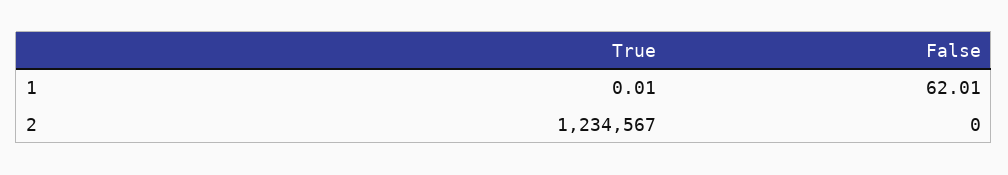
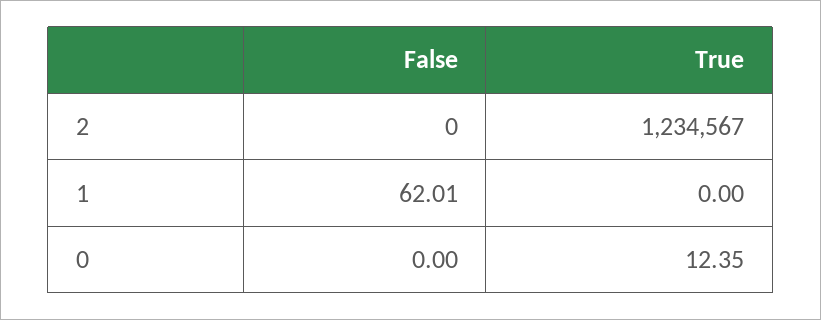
True, 1: 0.01 -> 0
False, 0: none -> 0
True, 0: none -> 12.35

